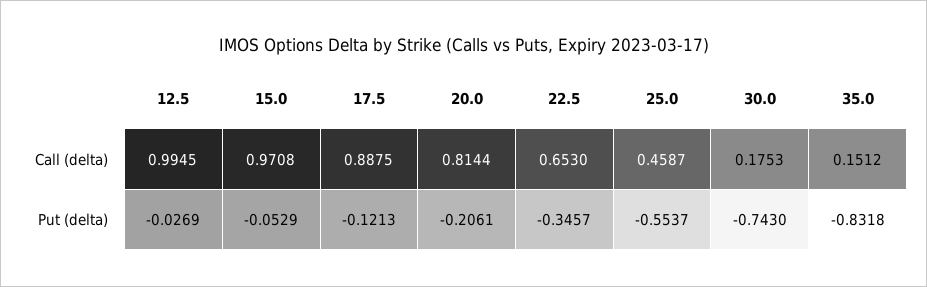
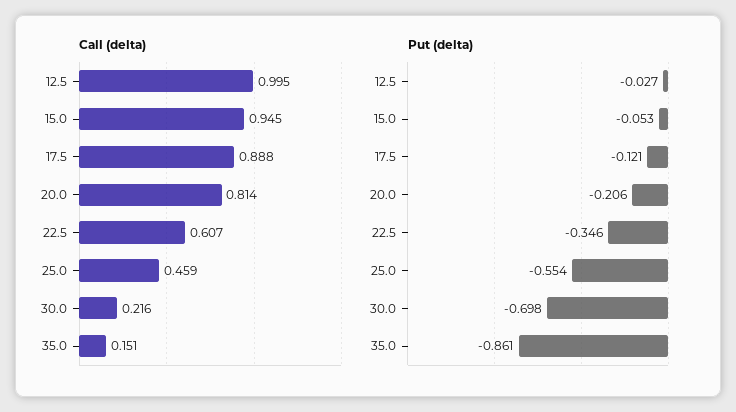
Call (delta), 15.0: 0.9708 -> 0.945
Call (delta), 22.5: 0.653 -> 0.607
Call (delta), 30.0: 0.1753 -> 0.216
Put (delta), 30.0: -0.743 -> -0.698
Put (delta), 35.0: -0.8318 -> -0.861

